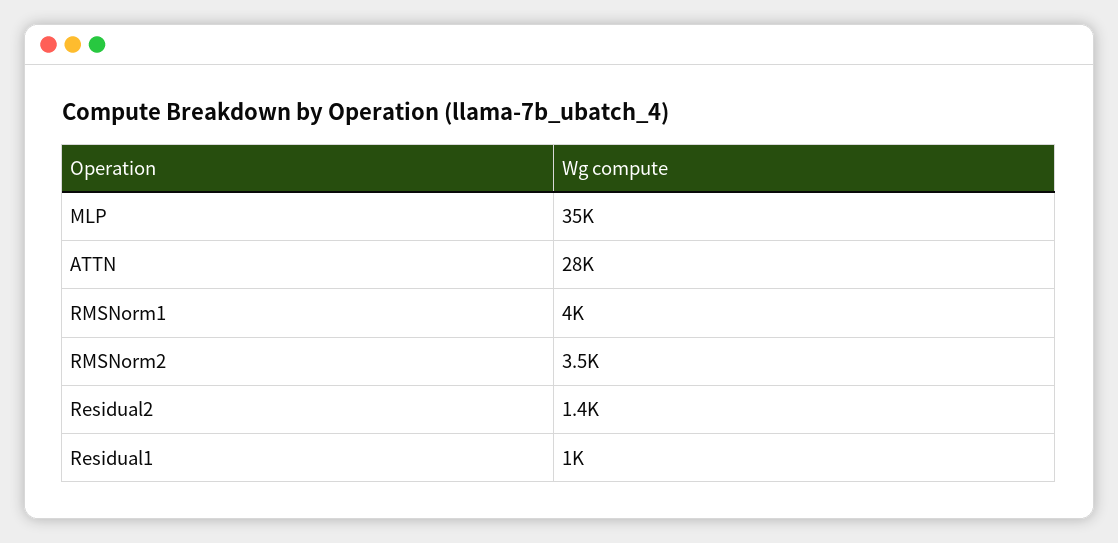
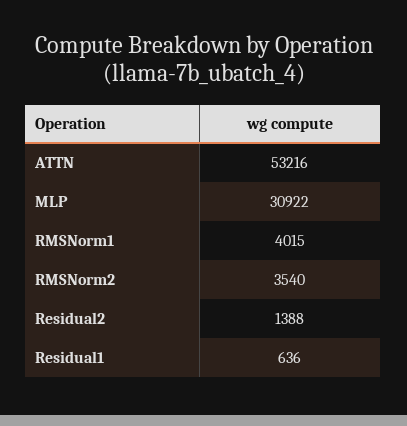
MLP: 35000 -> 30922
ATTN: 28000 -> 53216
Residual1: 1000 -> 636

